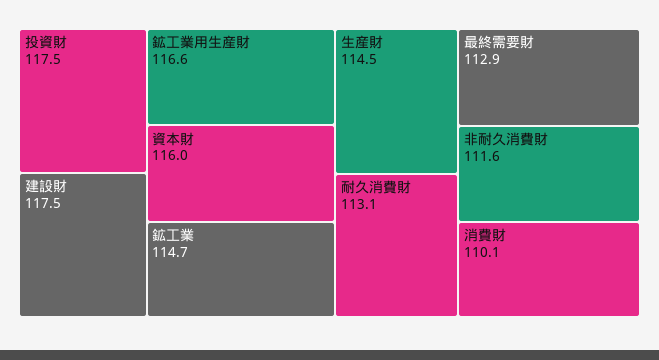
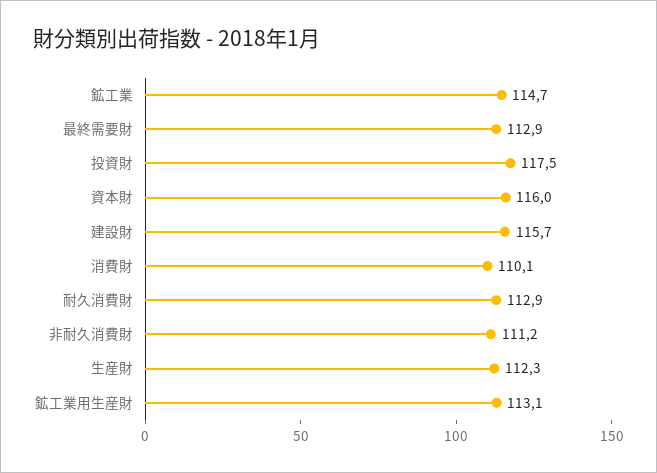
建設財: 117.5 -> 115.7
鉱工業用生産財: 116.6 -> 113.1
生産財: 114.5 -> 112.3
耐久消費財: 113.1 -> 112.9
非耐久消費財: 111.6 -> 111.2

